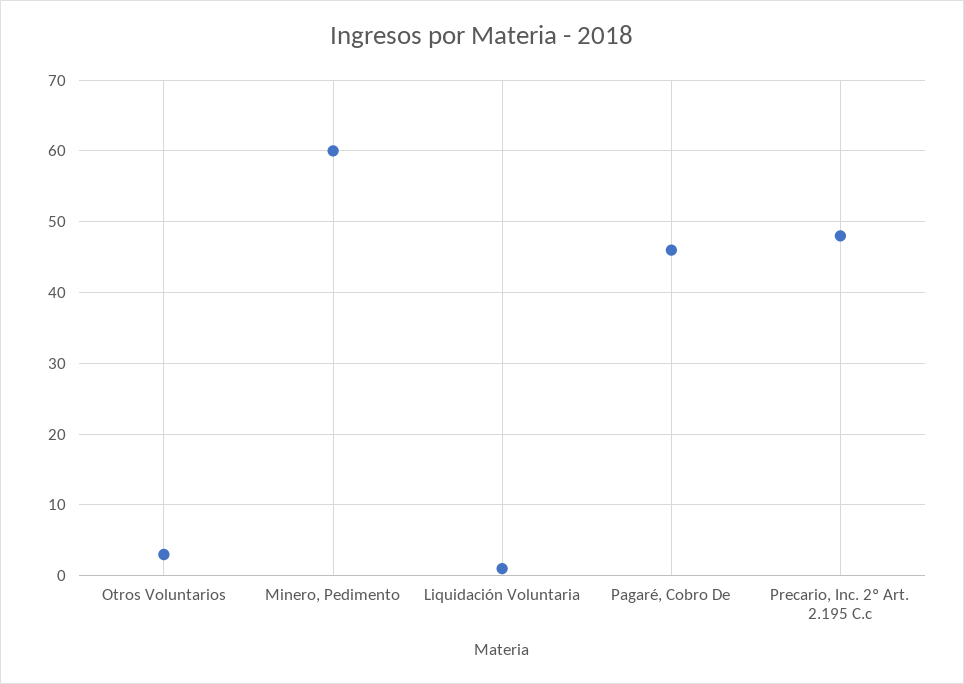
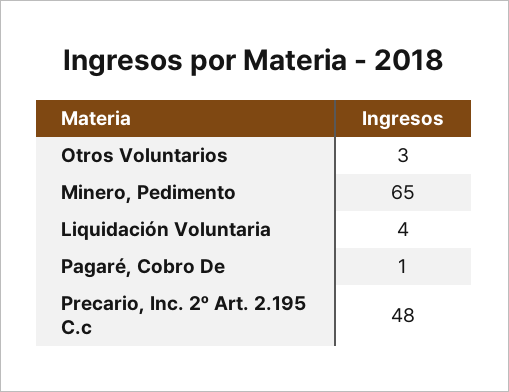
Minero, Pedimento: 60 -> 65
Liquidación Voluntaria: 1 -> 4
Pagaré, Cobro De: 46 -> 1

